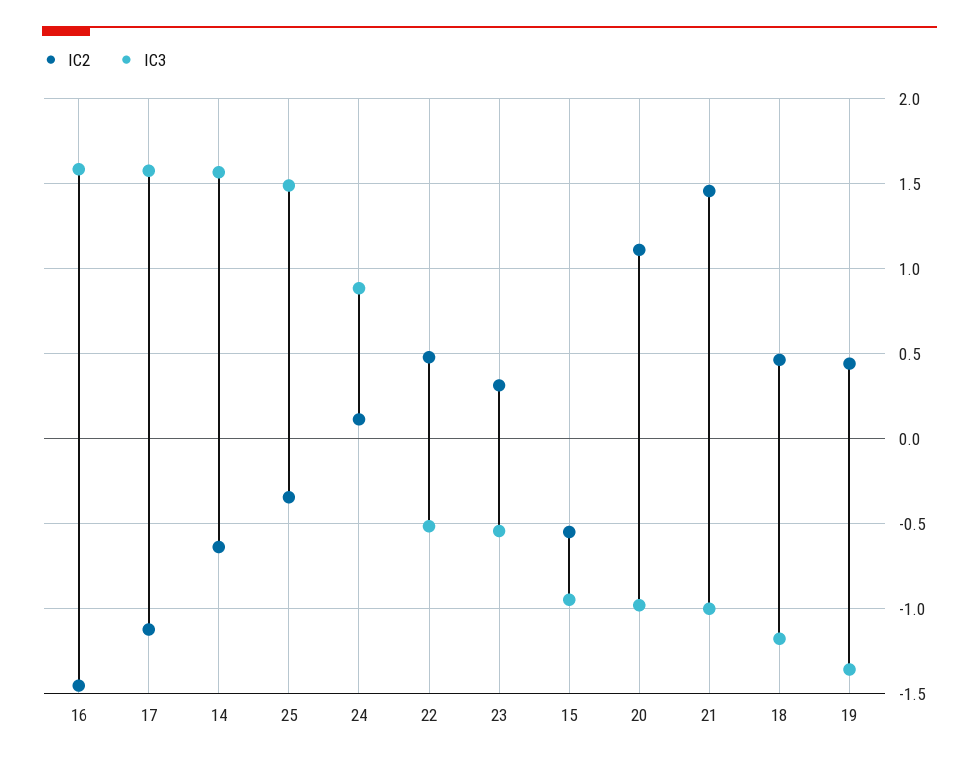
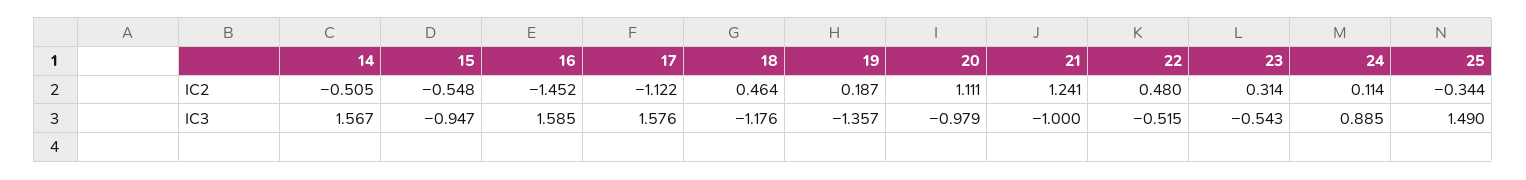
IC2, 14: -0.65 -> -0.505
IC2, 21: 1.45 -> 1.241
IC2, 19: 0.45 -> 0.187

